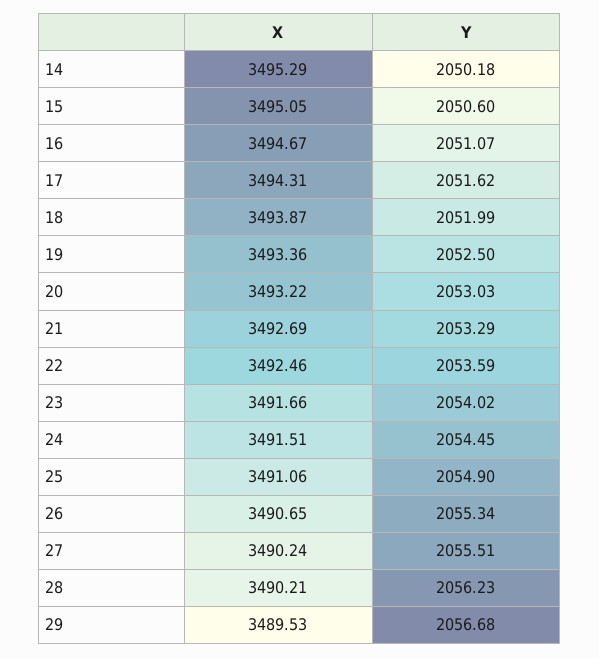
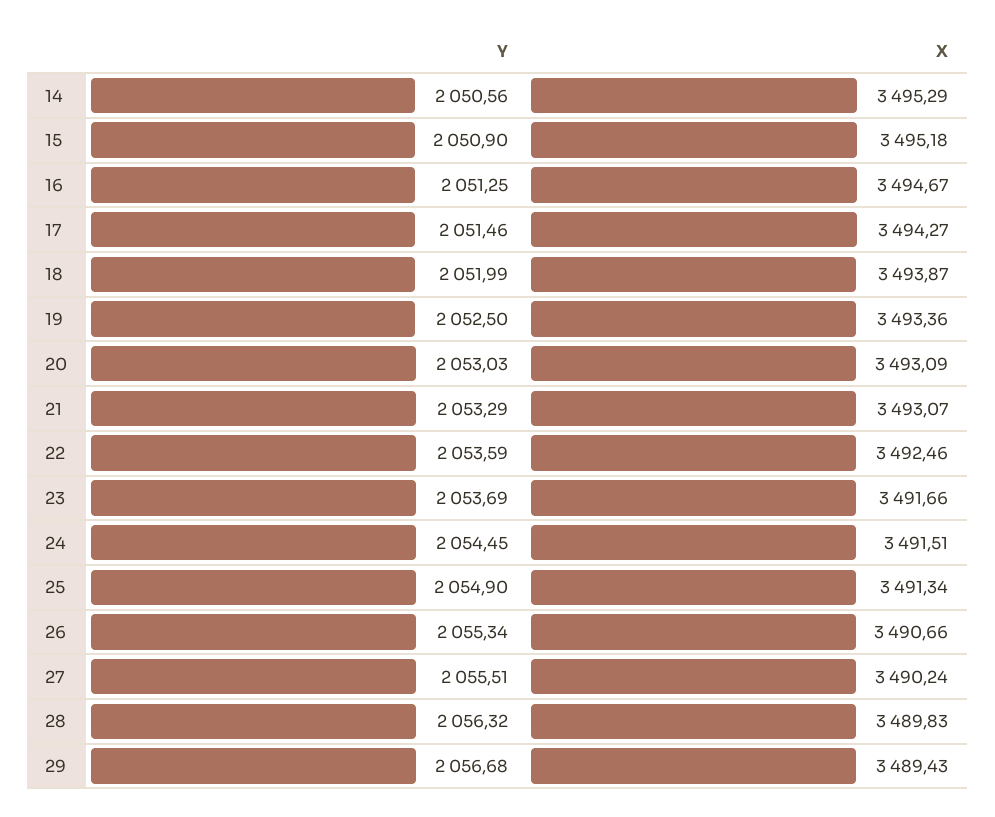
Y, 14: 2050.18 -> 2050.56
X, 15: 3495.05 -> 3495.18
Y, 15: 2050.6 -> 2050.9
Y, 16: 2051.07 -> 2051.25
X, 17: 3494.31 -> 3494.27
Y, 17: 2051.62 -> 2051.46
X, 20: 3493.22 -> 3493.09
X, 21: 3492.69 -> 3493.07
Y, 23: 2054.02 -> 2053.69
X, 25: 3491.06 -> 3491.34
X, 26: 3490.65 -> 3490.66
X, 28: 3490.21 -> 3489.83
Y, 28: 2056.23 -> 2056.32
X, 29: 3489.53 -> 3489.43

